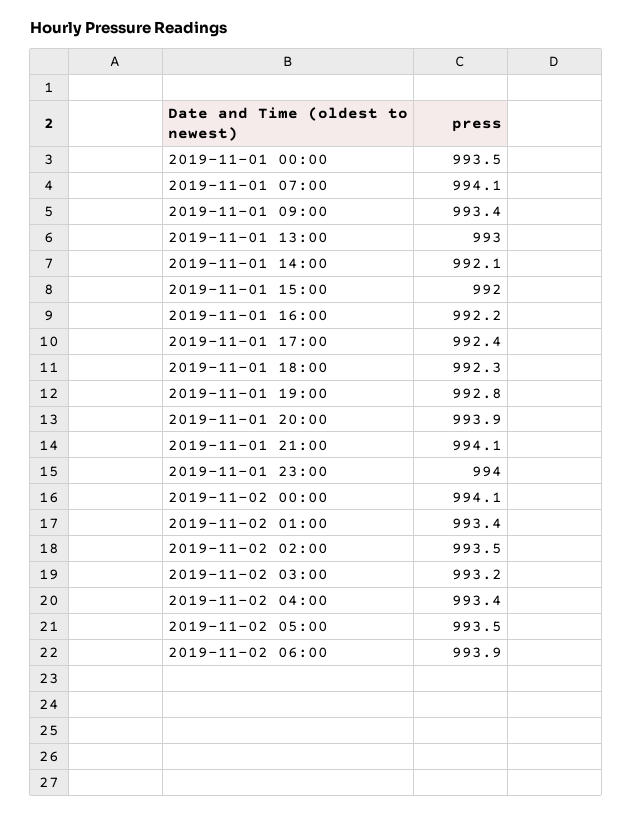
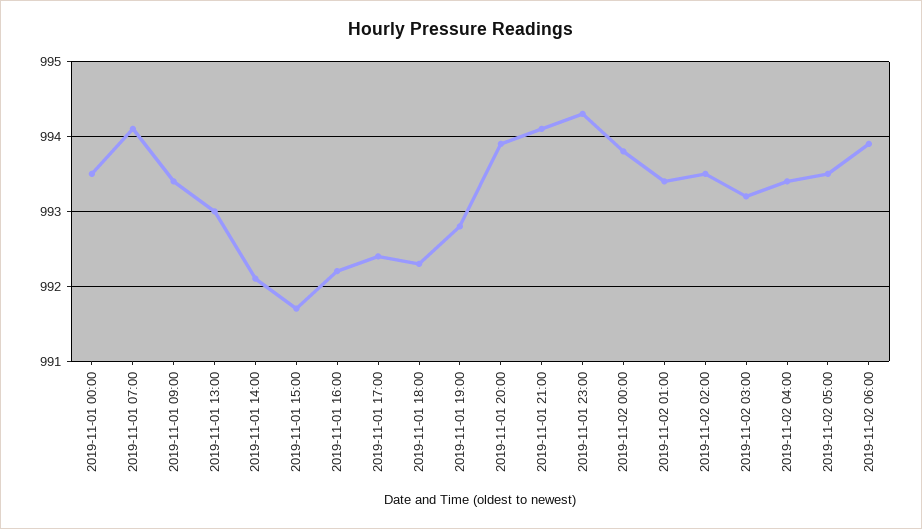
2019-11-01 15:00: 992 -> 991.7
2019-11-01 23:00: 994 -> 994.3
2019-11-02 00:00: 994.1 -> 993.8

